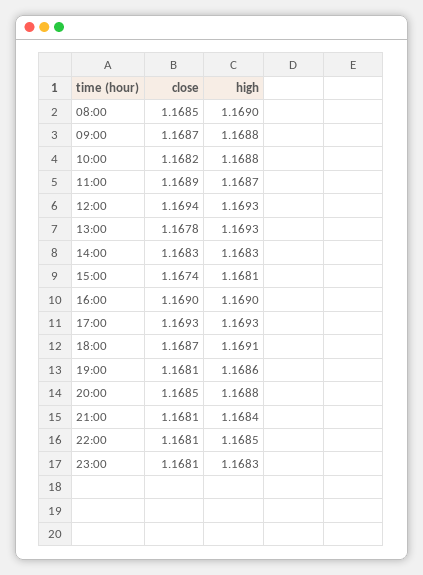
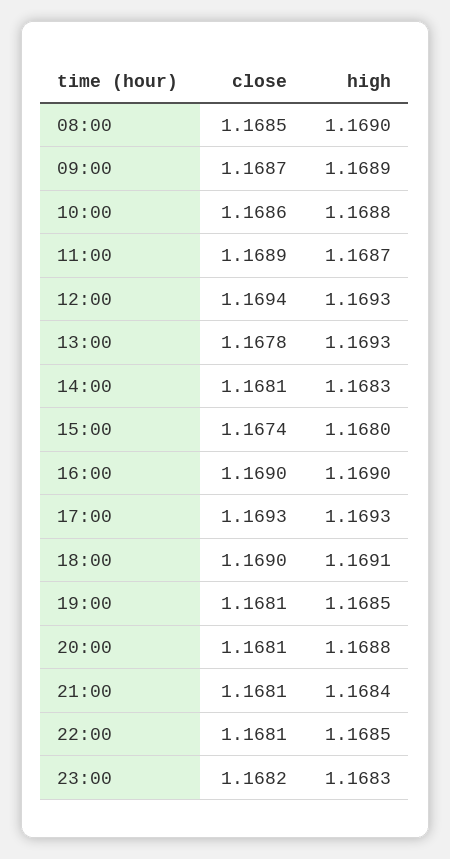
high, 09:00: 1.1688 -> 1.1689
close, 10:00: 1.1682 -> 1.1686
close, 14:00: 1.1683 -> 1.1681
high, 15:00: 1.1681 -> 1.168
close, 18:00: 1.1687 -> 1.169
high, 19:00: 1.1686 -> 1.1685
close, 20:00: 1.1685 -> 1.1681
close, 23:00: 1.1681 -> 1.1682

